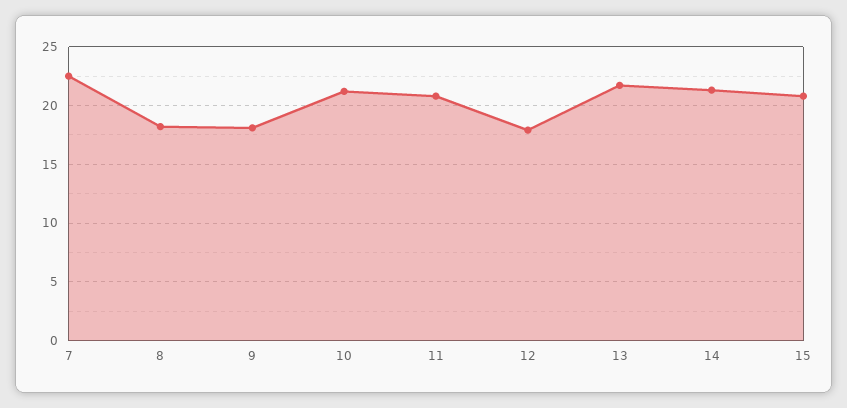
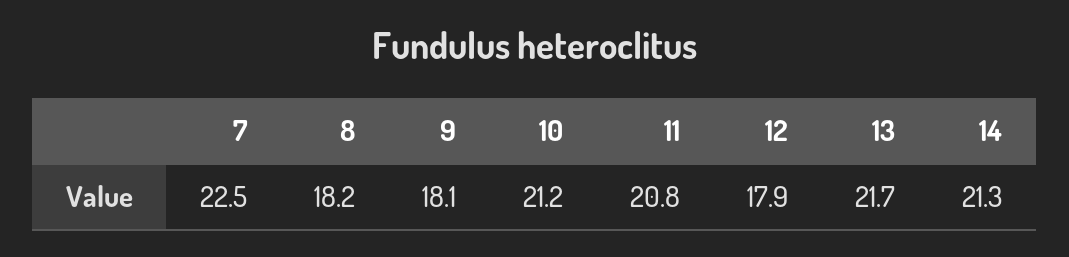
15: 21 -> none

